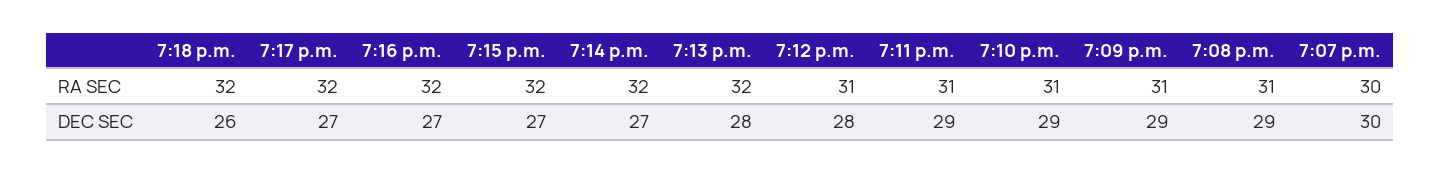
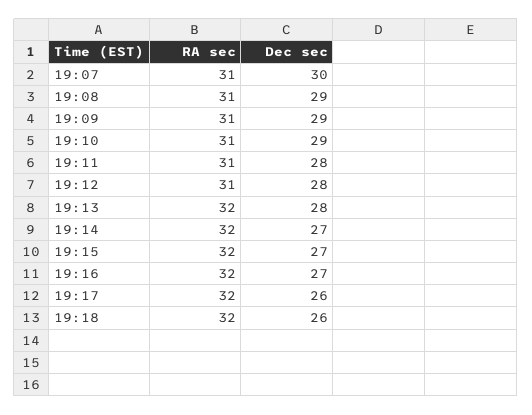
7:07 p.m., RA SEC: 30 -> 31
7:17 p.m., DEC SEC: 27 -> 26
7:11 p.m., DEC SEC: 29 -> 28

